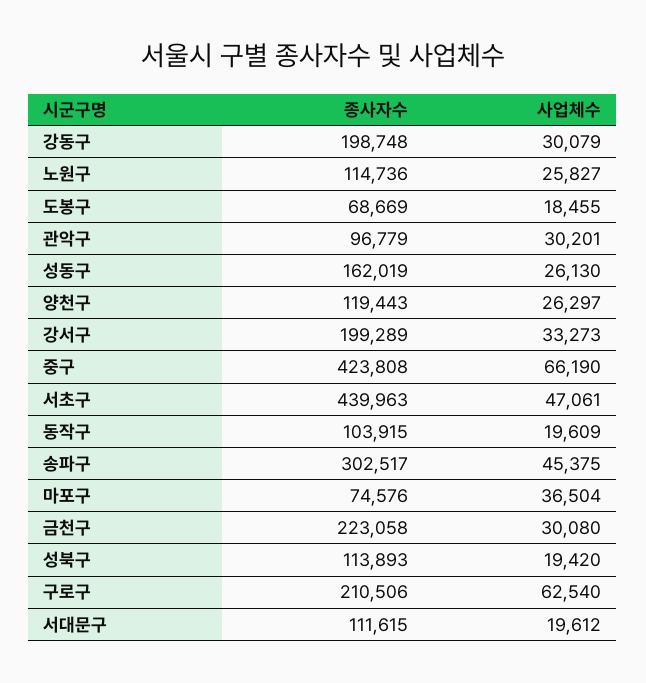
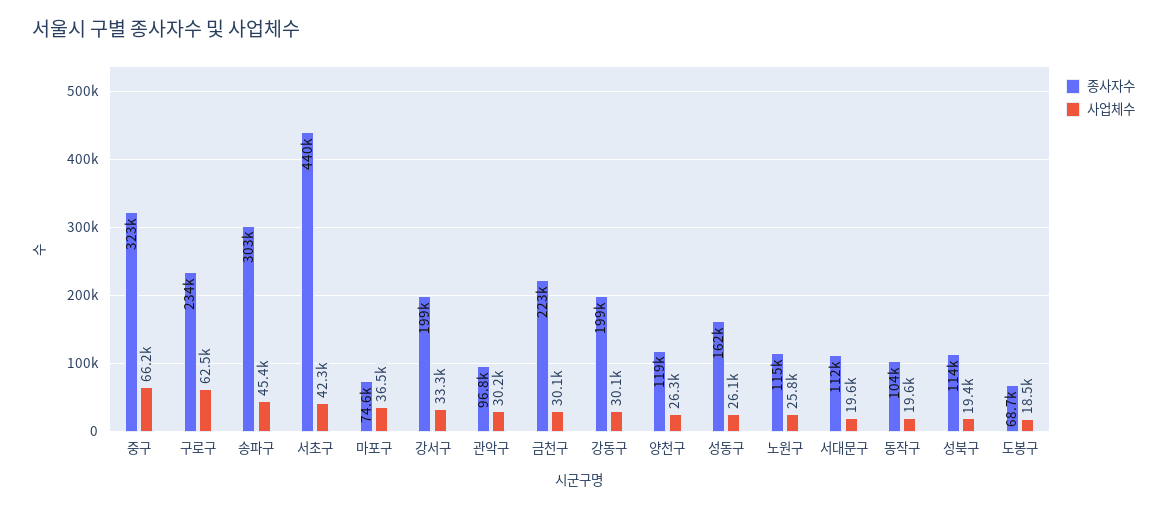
종사자수, 중구: 423808 -> 323000
사업체수, 서초구: 47061 -> 42300
종사자수, 구로구: 210506 -> 234000

